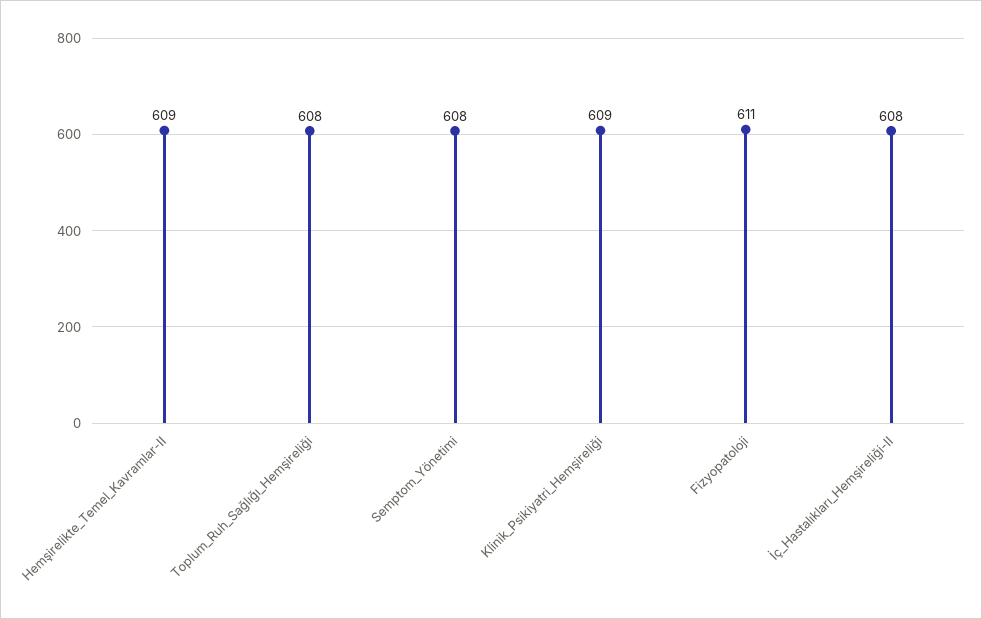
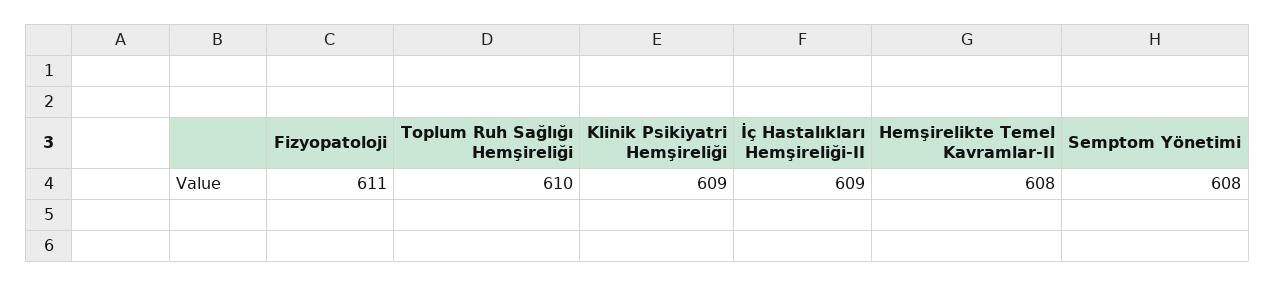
Hemşirelikte_Temel_Kavramlar-II: 609 -> 608
Toplum_Ruh_Sağlığı_Hemşireliği: 608 -> 610
İç_Hastalıkları_Hemşireliği-II: 608 -> 609

